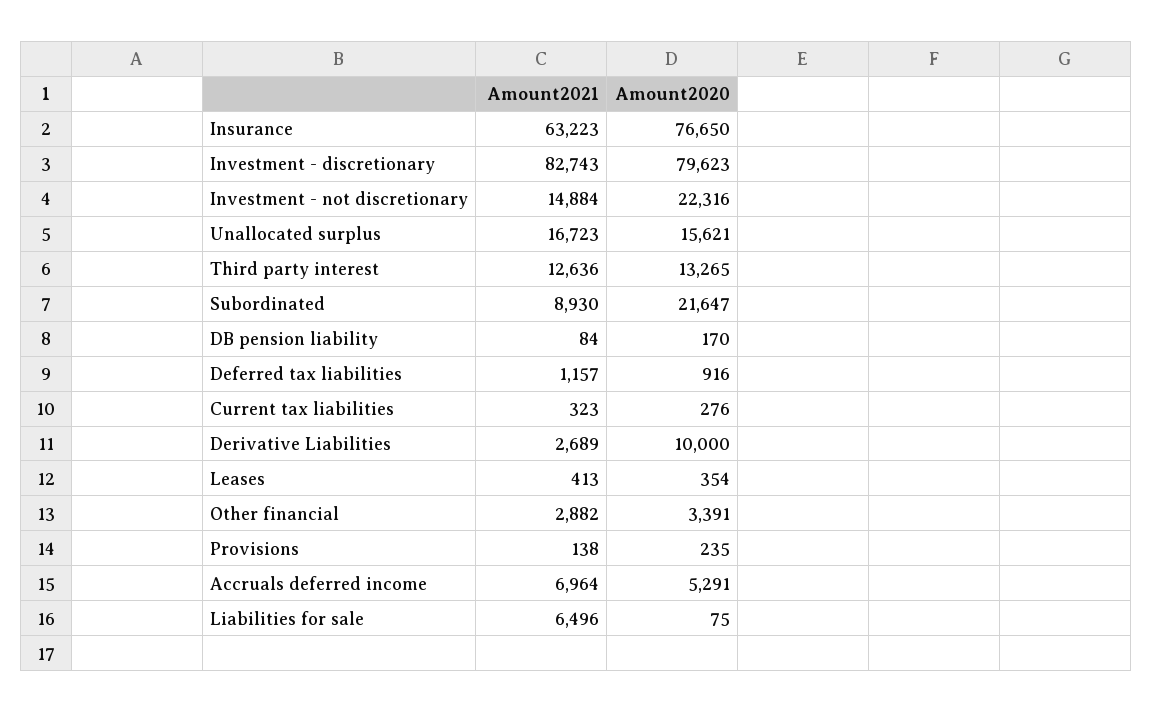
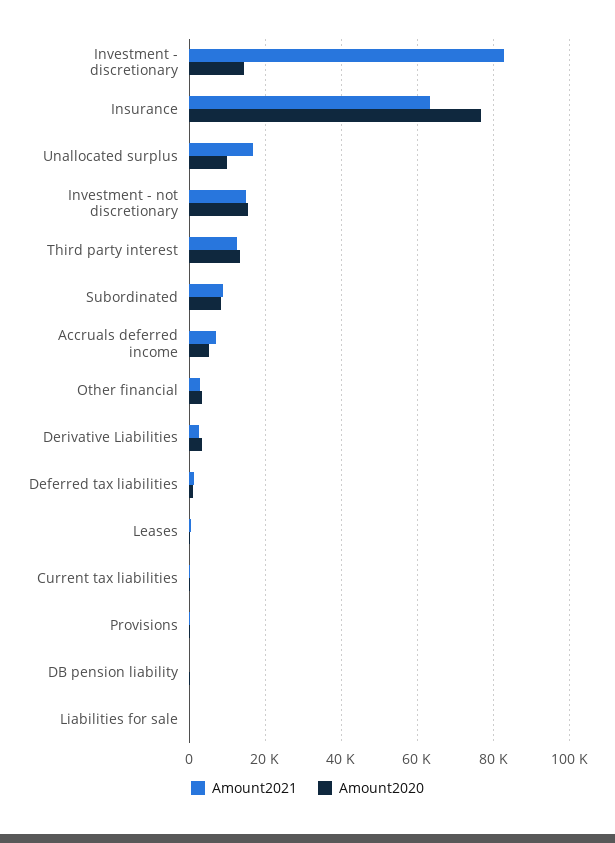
Amount2020, Investment - discretionary: 79623 -> 14000
Amount2020, Investment - not discretionary: 22316 -> 16000
Amount2020, Unallocated surplus: 15621 -> 10000
Amount2020, Subordinated: 21647 -> 8000
Amount2020, Derivative Liabilities: 10000 -> 4000
Amount2021, Liabilities for sale: 6496 -> 0

